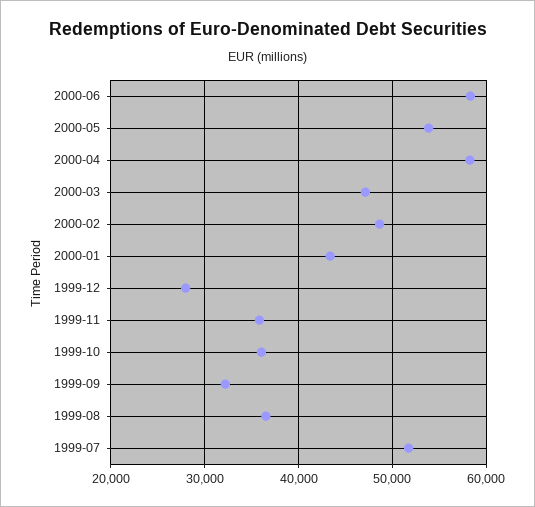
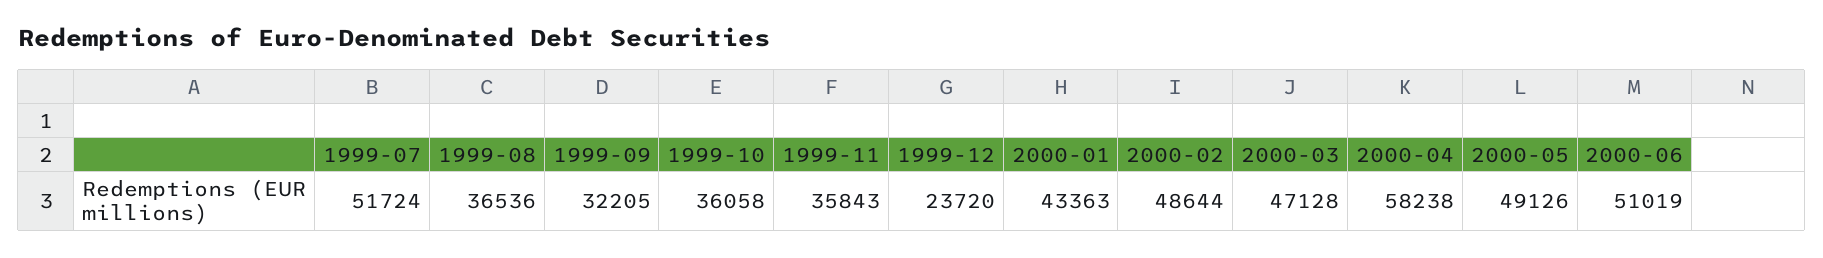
2000-06: 58000 -> 51019
2000-05: 54000 -> 49126
1999-12: 28000 -> 23720

